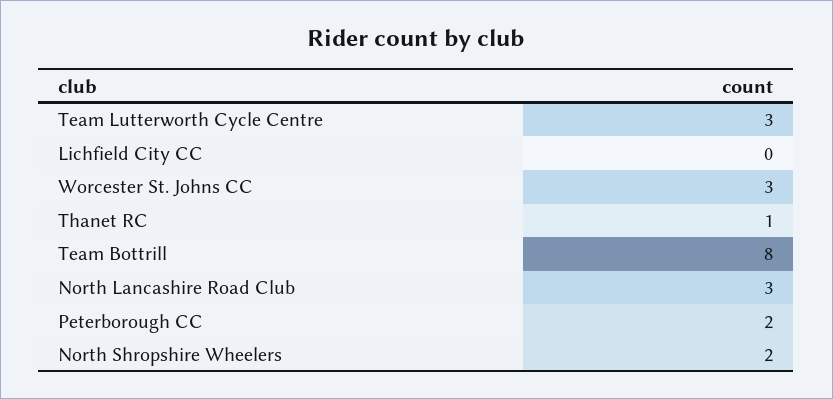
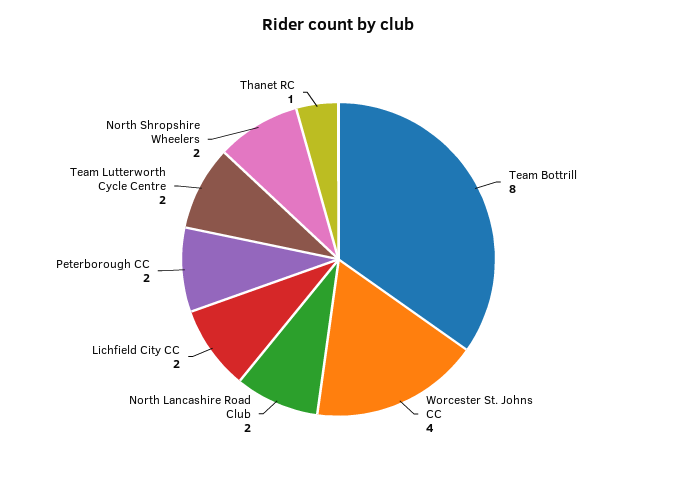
Team Lutterworth Cycle Centre: 3 -> 2
Lichfield City CC: 0 -> 2
Worcester St. Johns CC: 3 -> 4
North Lancashire Road Club: 3 -> 2

